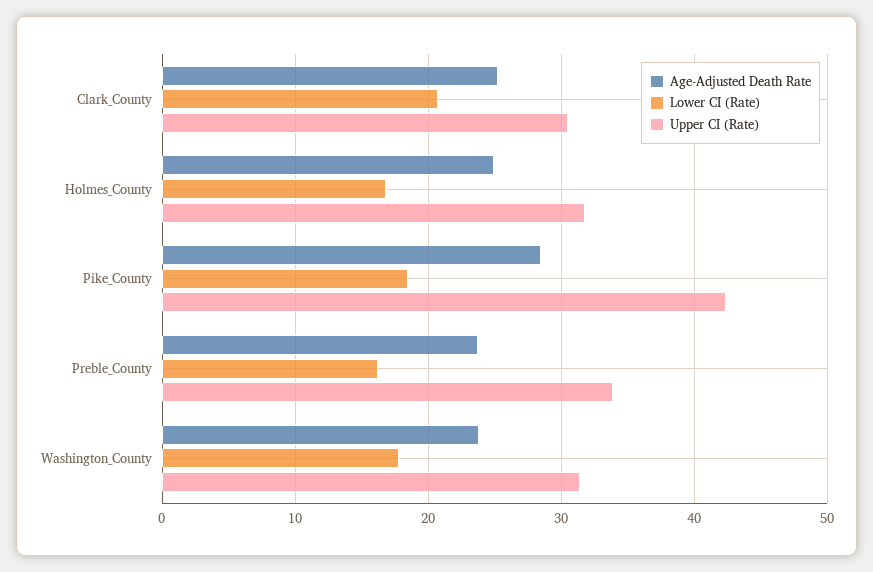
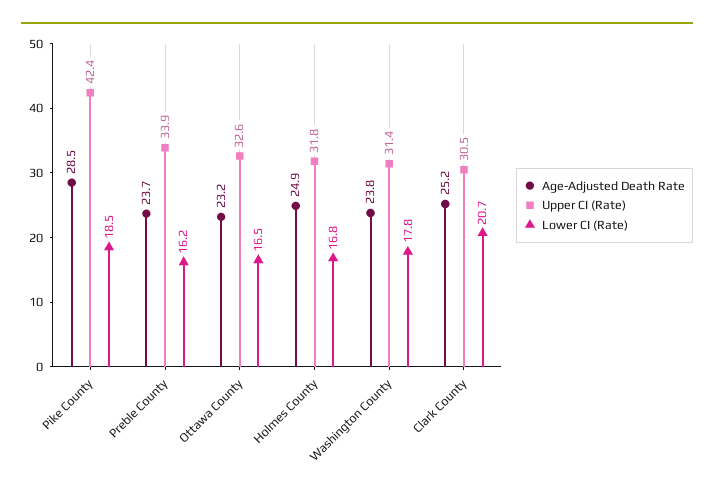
Age-Adjusted Death Rate, Ottawa County: none -> 23.2
Upper CI (Rate), Ottawa County: none -> 32.6
Lower CI (Rate), Ottawa County: none -> 16.5

